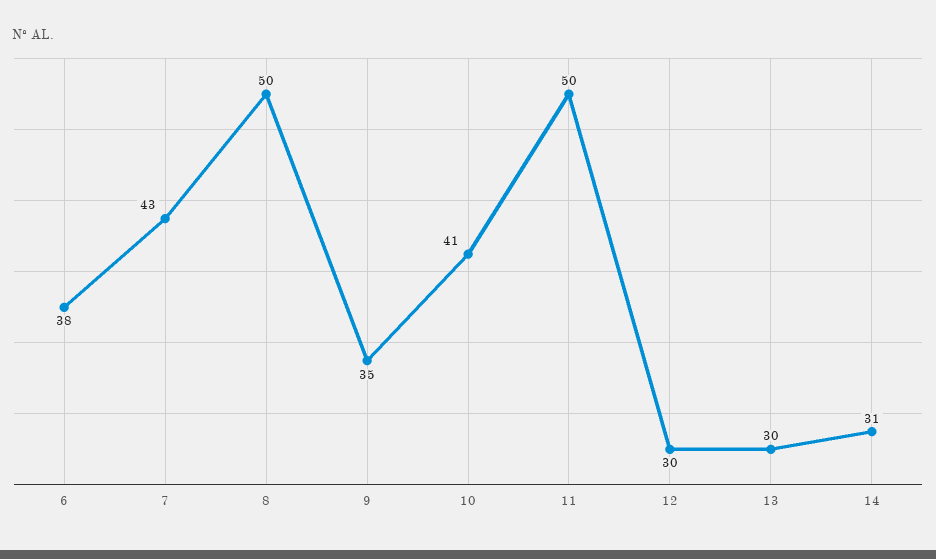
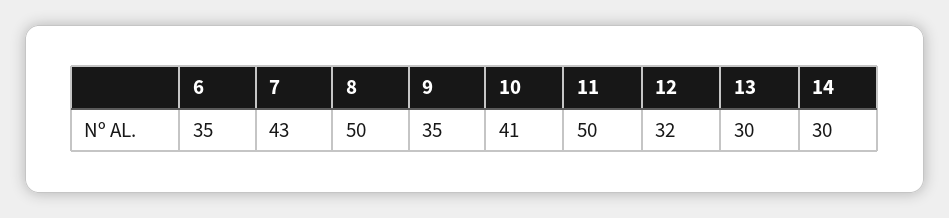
6: 38 -> 35
12: 30 -> 32
14: 31 -> 30

